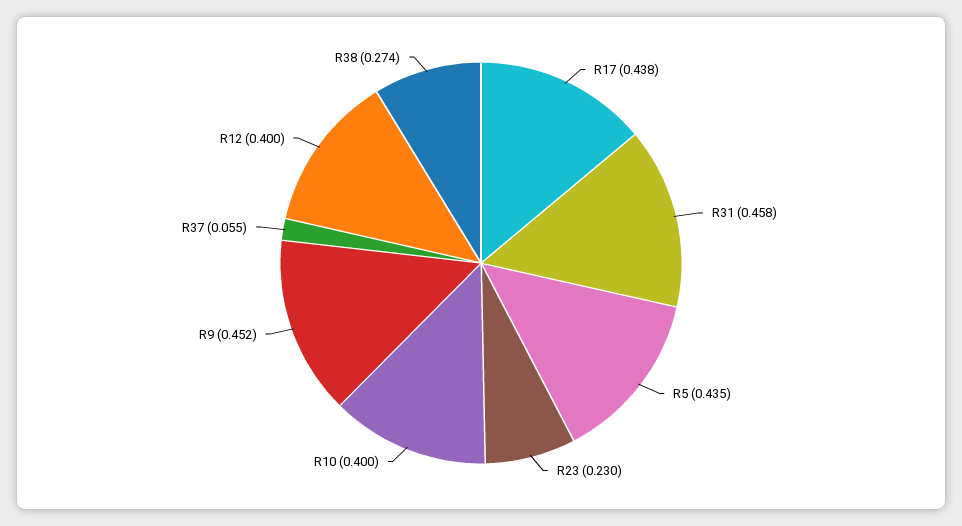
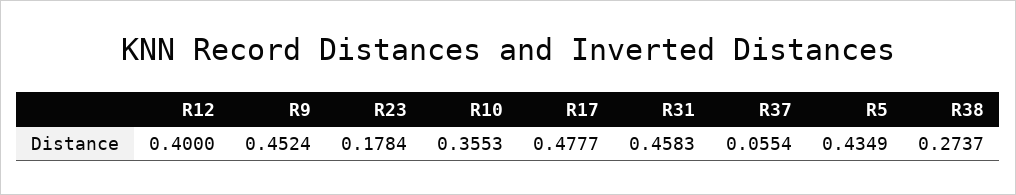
R17: 0.438 -> 0.4777
R23: 0.23 -> 0.1784
R10: 0.4 -> 0.3553

